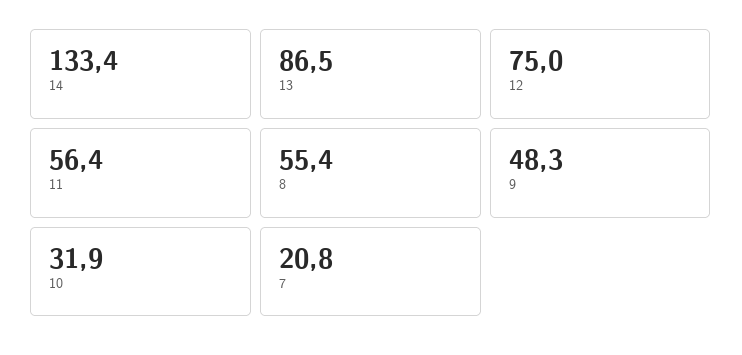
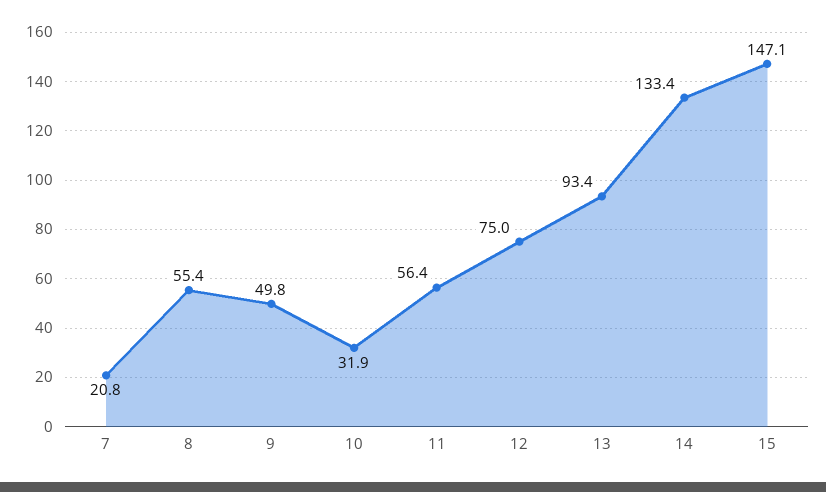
13: 86.5 -> 93.4
9: 48.3 -> 49.8
15: none -> 147.1

